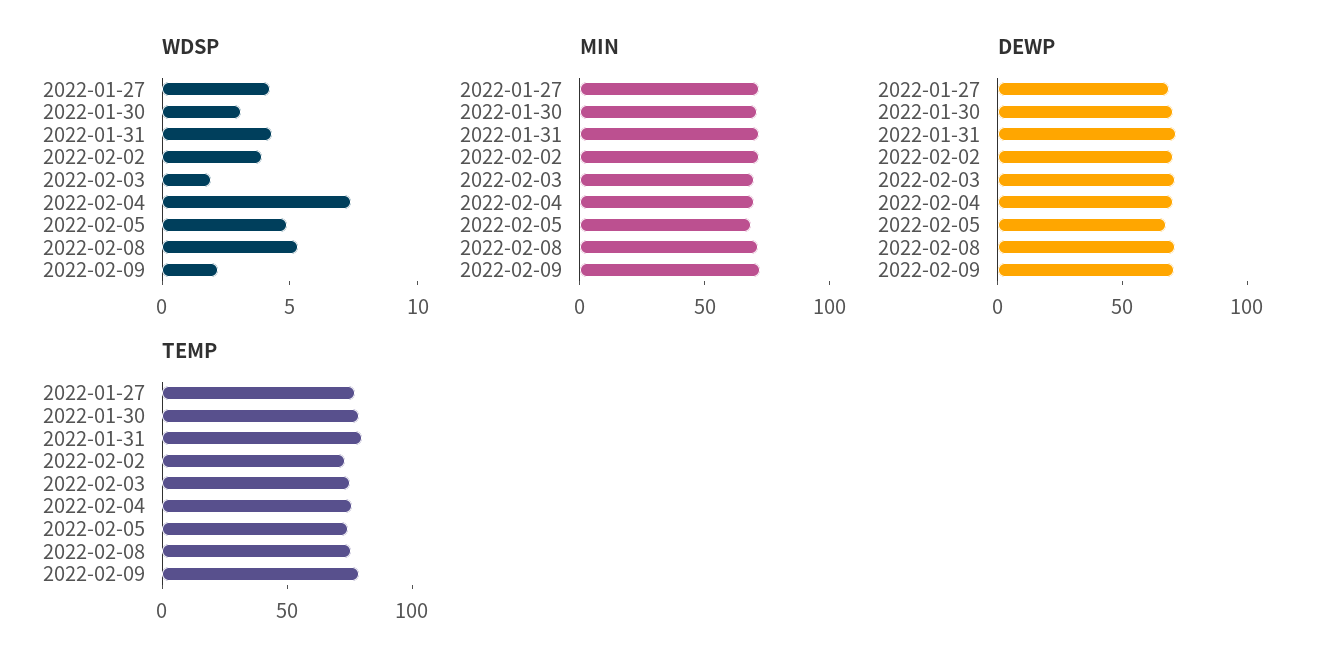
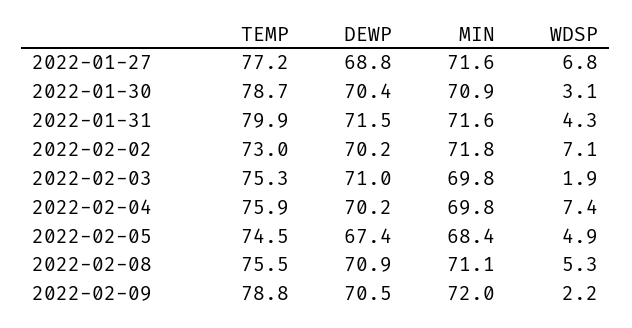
WDSP, 2022-01-27: 4 -> 6.8
WDSP, 2022-02-02: 4 -> 7.1

